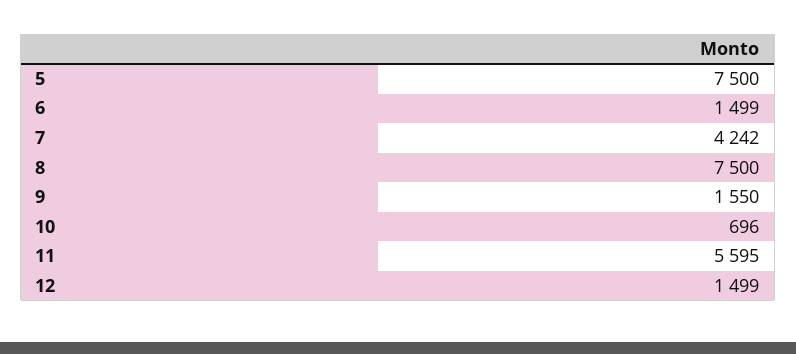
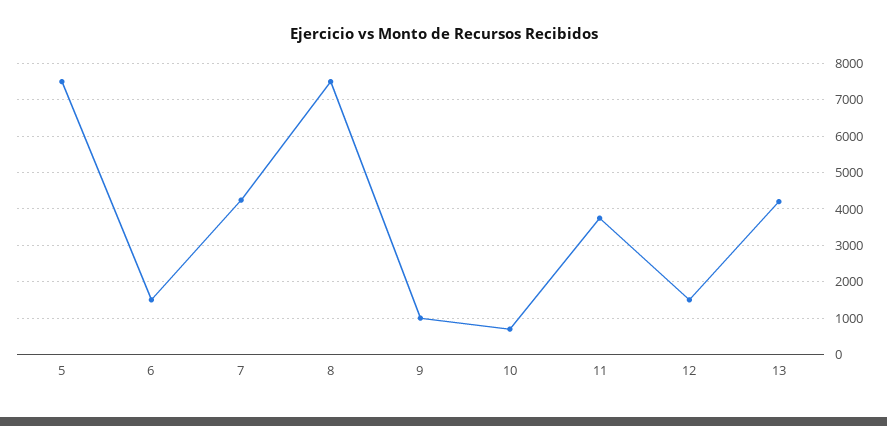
9: 1550 -> 1000
11: 5595 -> 3800
13: none -> 4200

